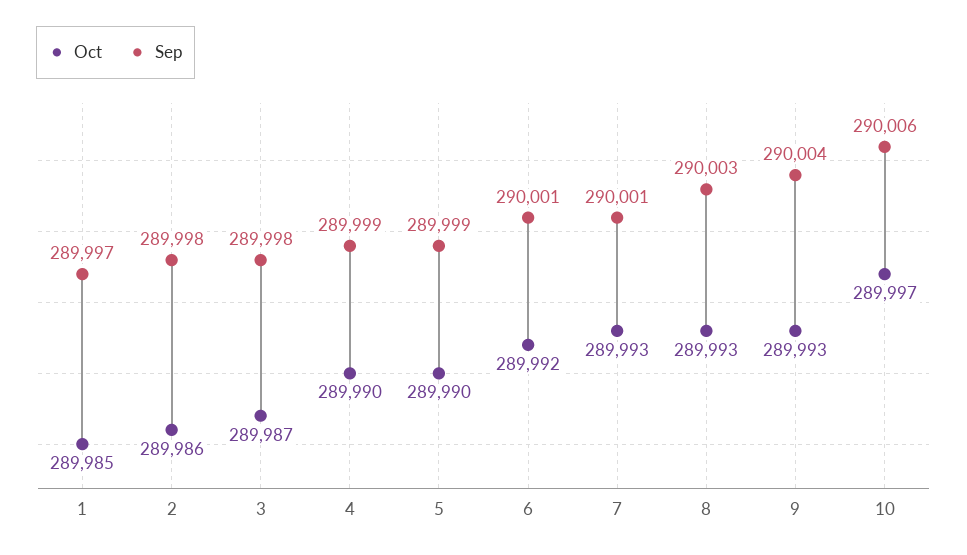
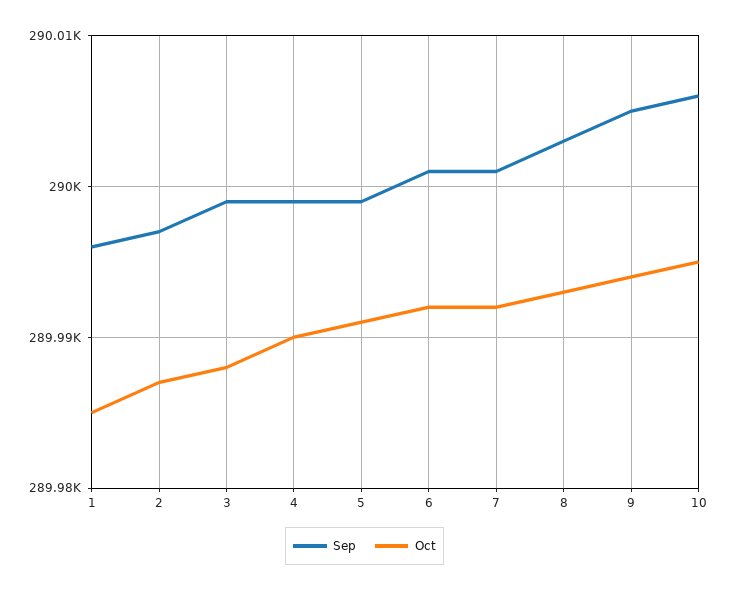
Sep, 1: 289997 -> 289996
Oct, 2: 289986 -> 289987
Sep, 2: 289998 -> 289997
Oct, 3: 289987 -> 289988
Sep, 3: 289998 -> 289999
Oct, 5: 289990 -> 289991
Oct, 7: 289993 -> 289992
Oct, 9: 289993 -> 289994
Sep, 9: 290004 -> 290005
Oct, 10: 289997 -> 289995

